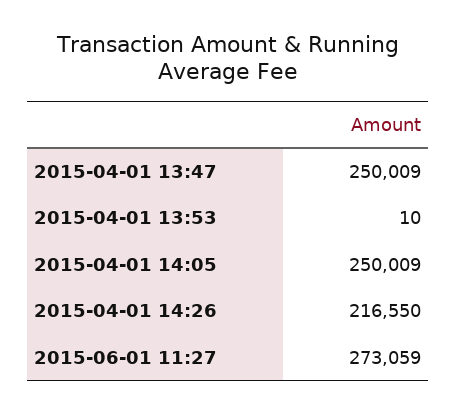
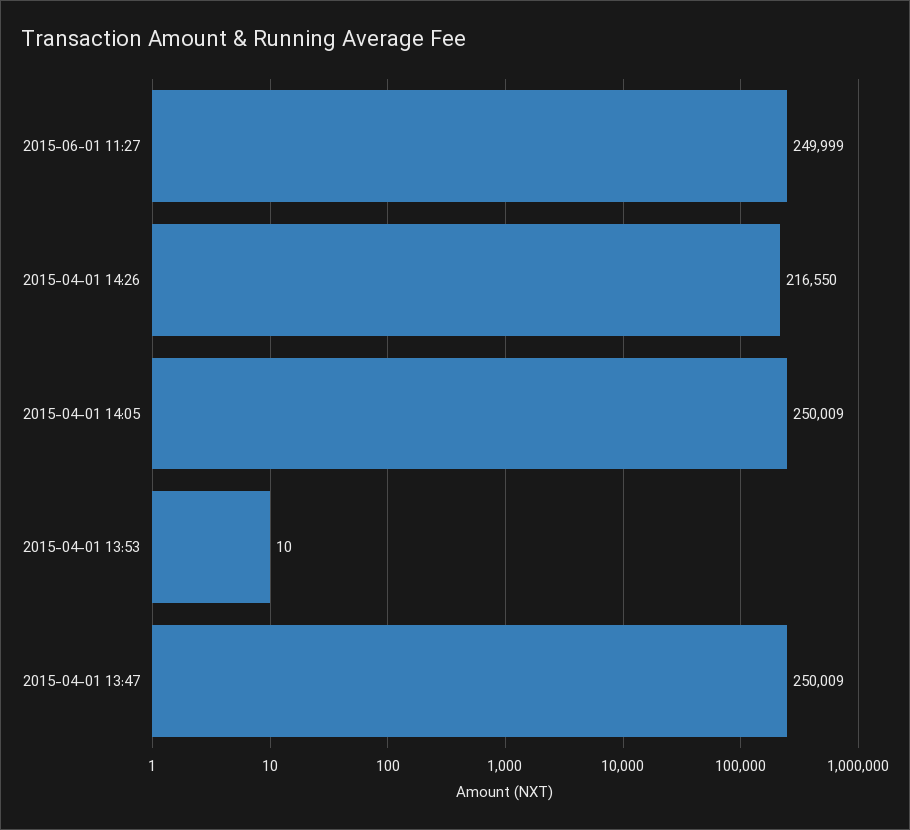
2015-06-01 11:27: 273059 -> 249999

